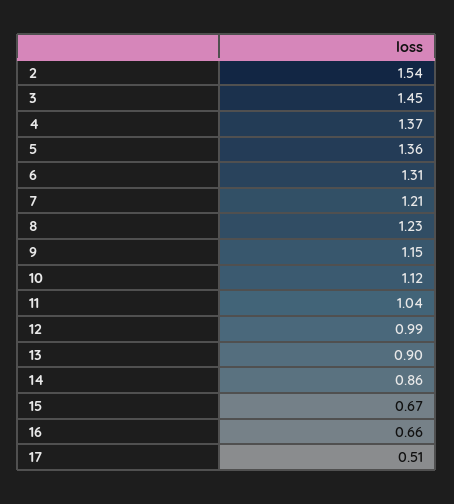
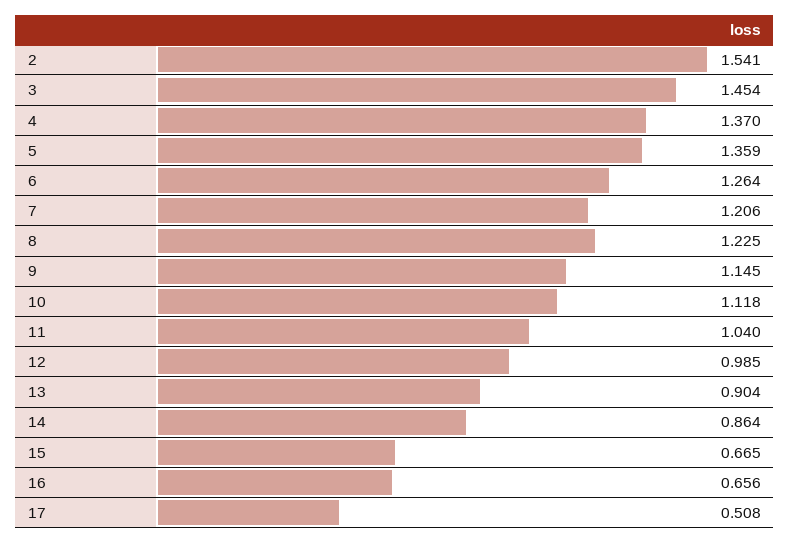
6: 1.31 -> 1.264

